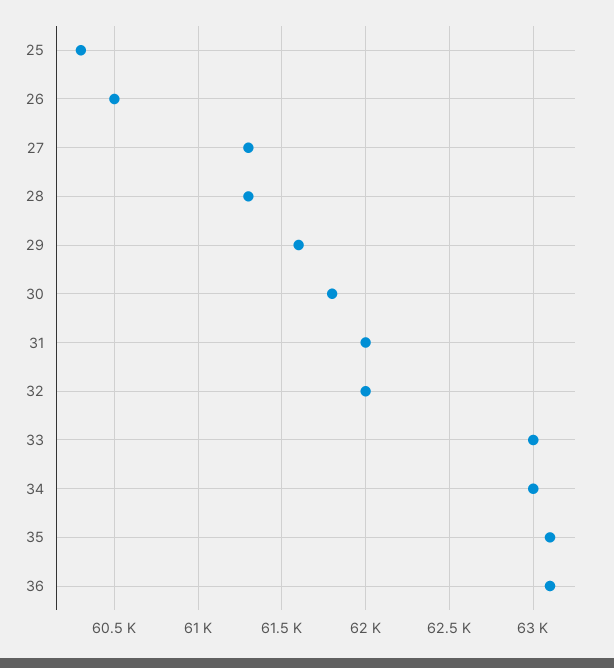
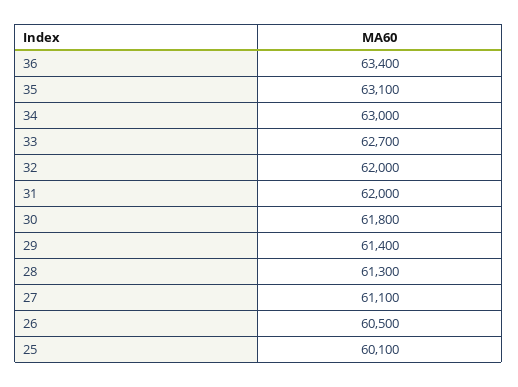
25: 60300 -> 60100
27: 61300 -> 61100
29: 61600 -> 61400
33: 63000 -> 62700
36: 63100 -> 63400

